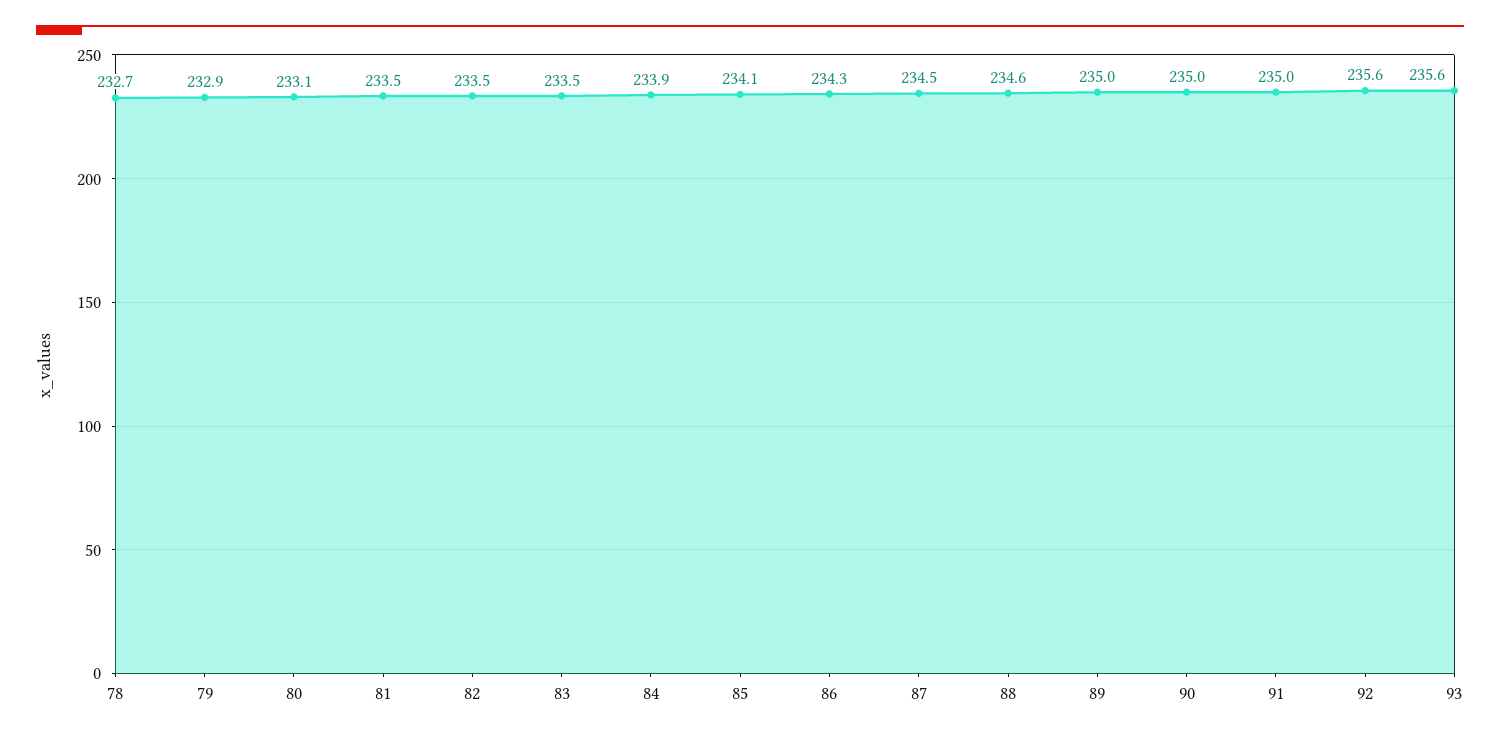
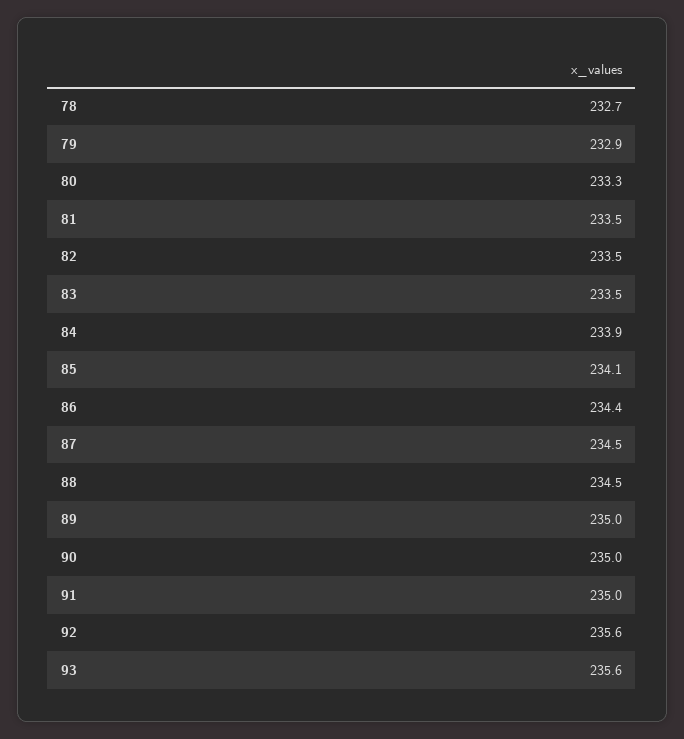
80: 233.1 -> 233.3
86: 234.3 -> 234.4
88: 234.6 -> 234.5

